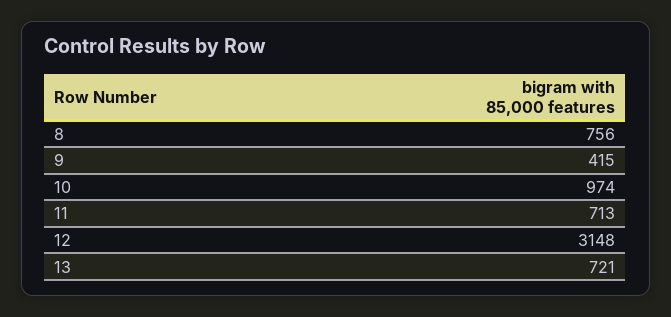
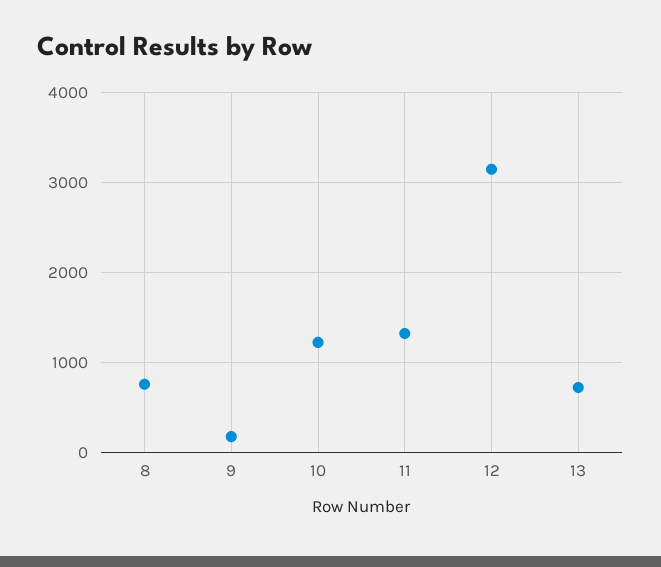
9: 415 -> 200
10: 974 -> 1200
11: 713 -> 1300

